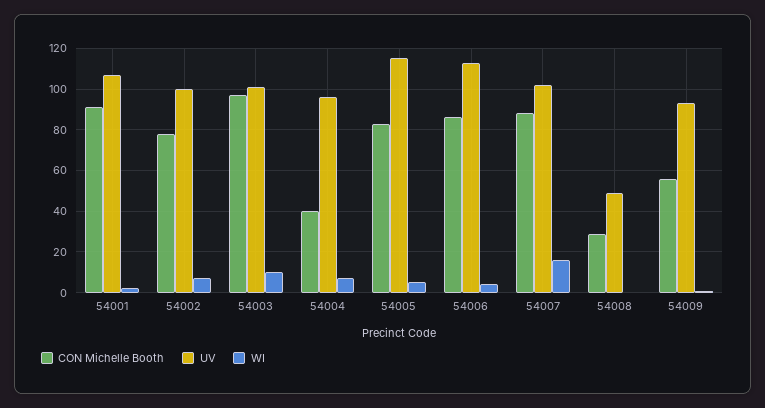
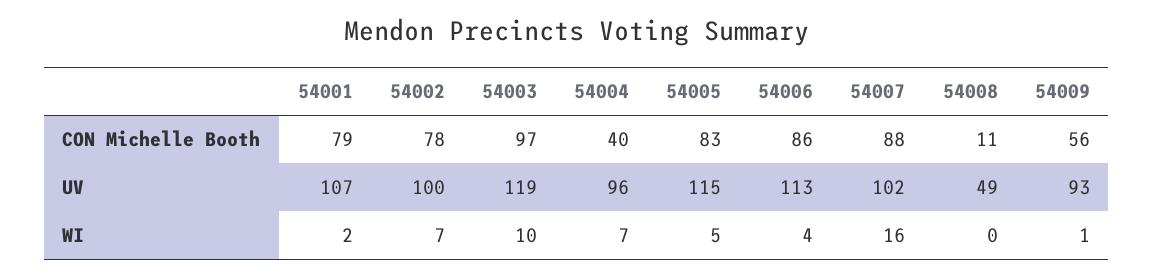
CON Michelle Booth, 54001: 90 -> 79
UV, 54003: 100 -> 119
CON Michelle Booth, 54008: 30 -> 11

